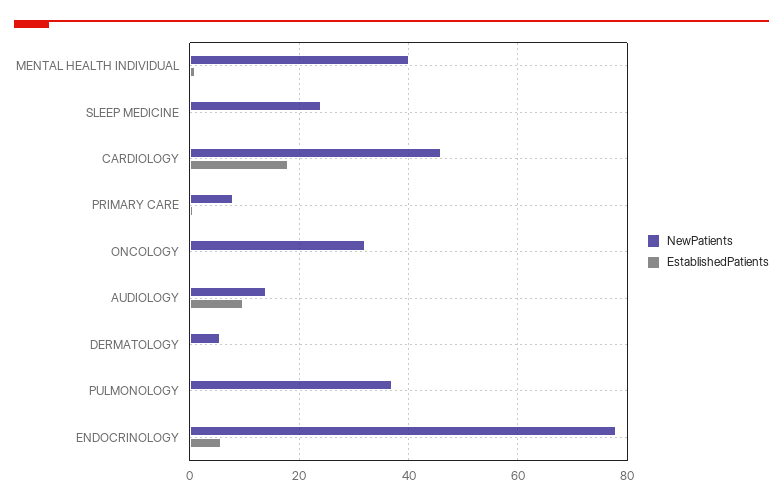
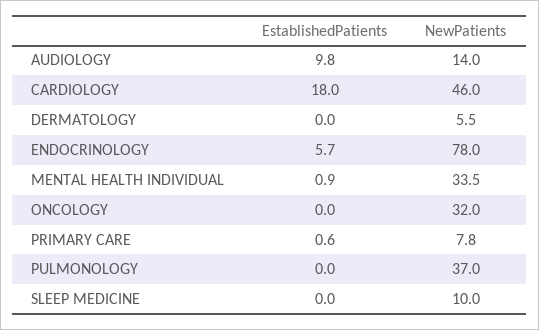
NewPatients, MENTAL HEALTH INDIVIDUAL: 40 -> 33.5
NewPatients, SLEEP MEDICINE: 24 -> 10

